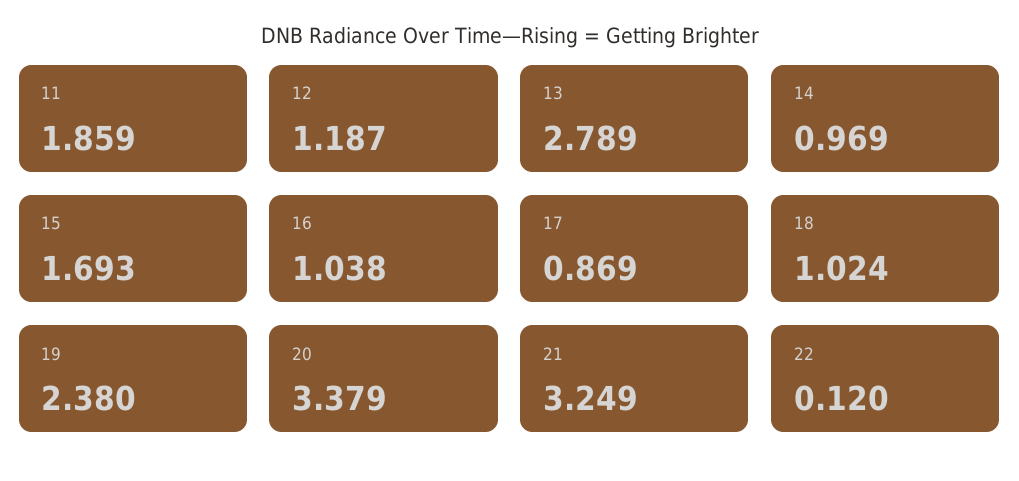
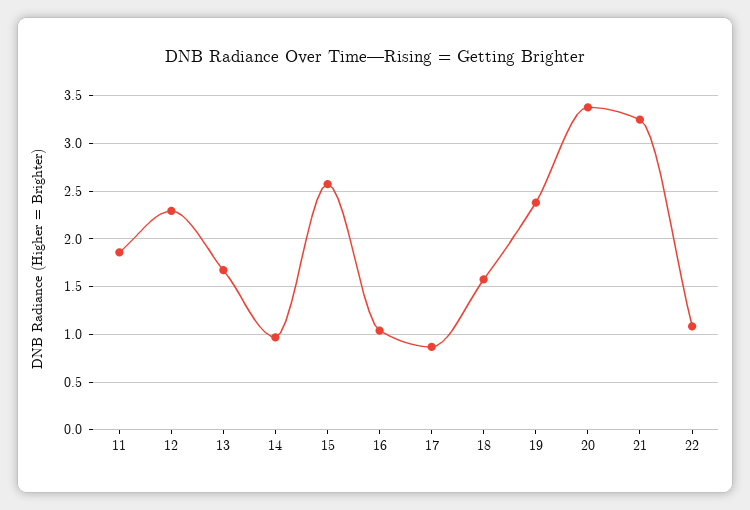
12: 1.187 -> 2.3
13: 2.789 -> 1.7
15: 1.693 -> 2.6
18: 1.024 -> 1.6
22: 0.12 -> 1.1

